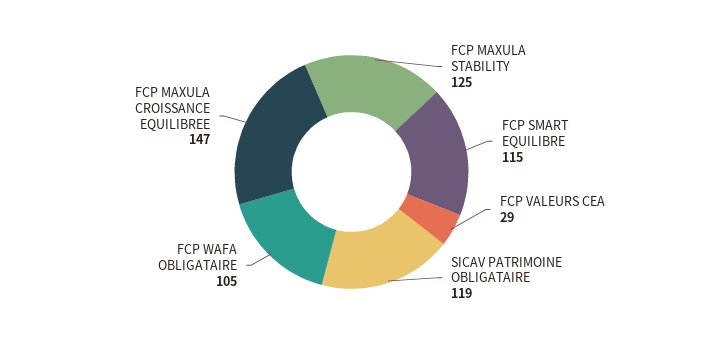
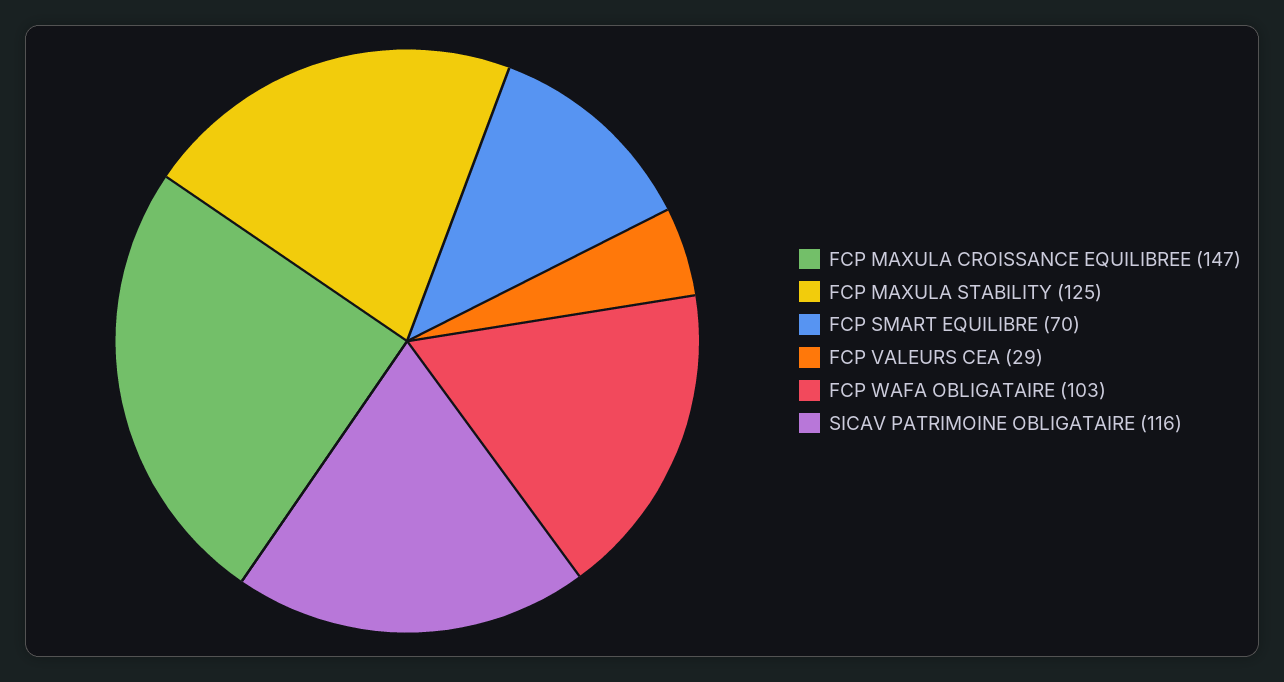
FCP SMART EQUILIBRE: 115 -> 70
SICAV PATRIMOINE OBLIGATAIRE: 119 -> 116
FCP WAFA OBLIGATAIRE: 105 -> 103

